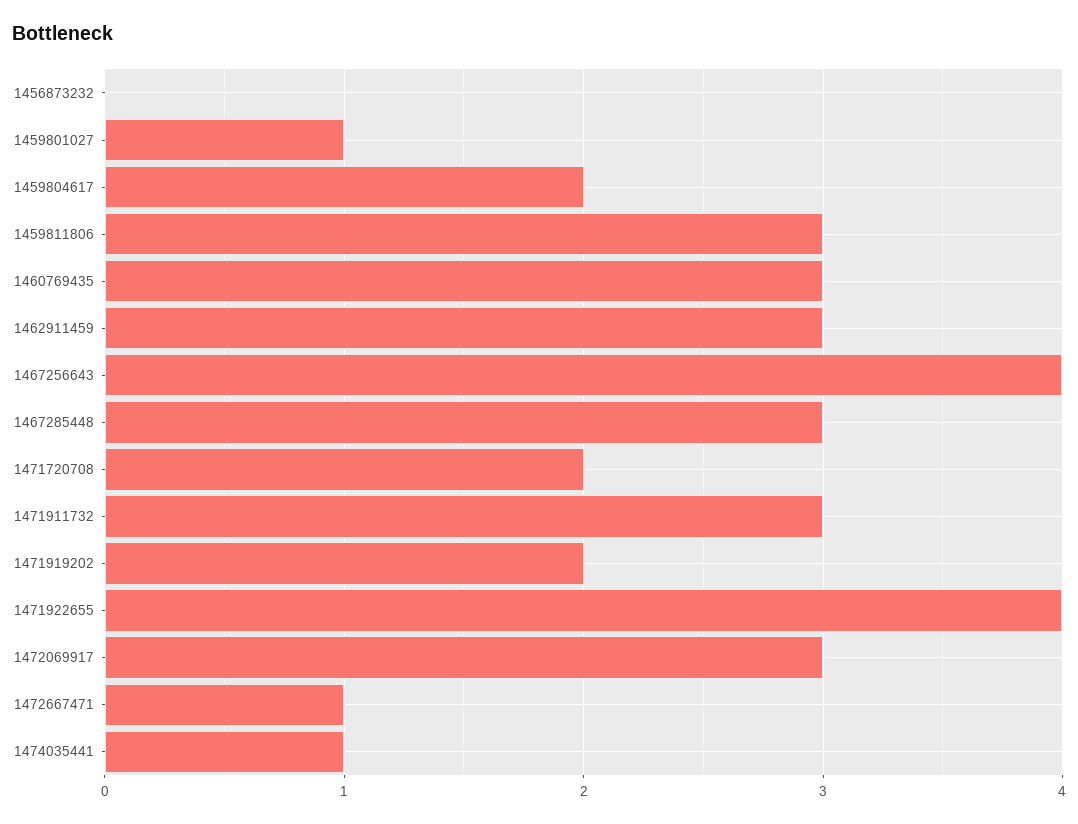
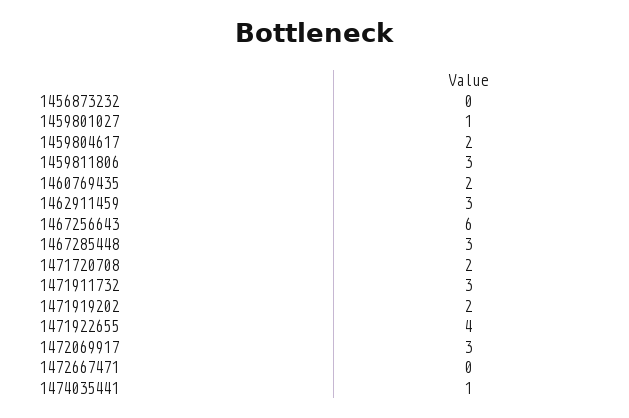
1460769435: 3 -> 2
1467256643: 4 -> 6
1472667471: 1 -> 0

